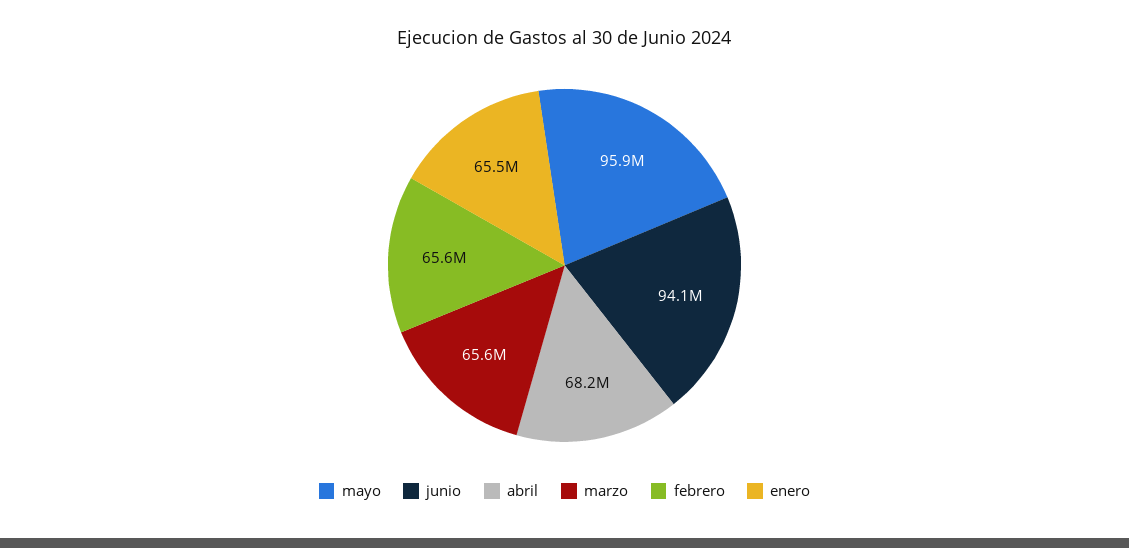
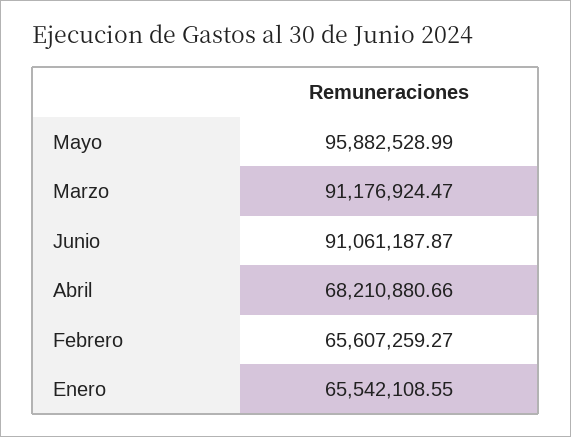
junio: 94100000 -> 91061187.87
marzo: 65600000 -> 91176924.47

